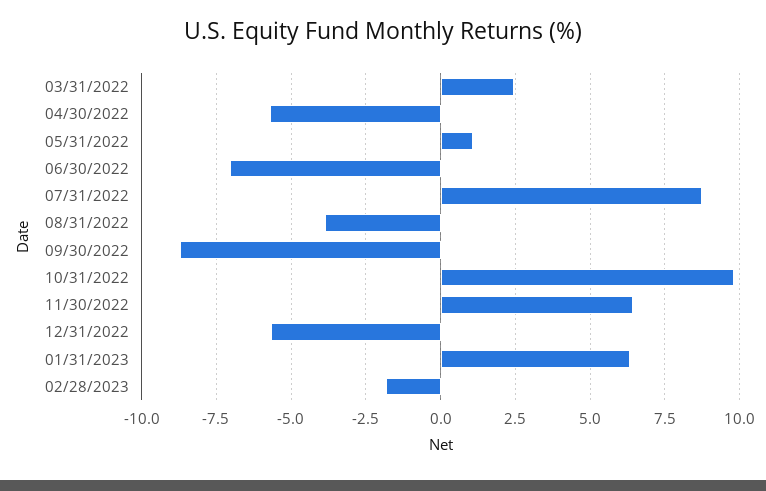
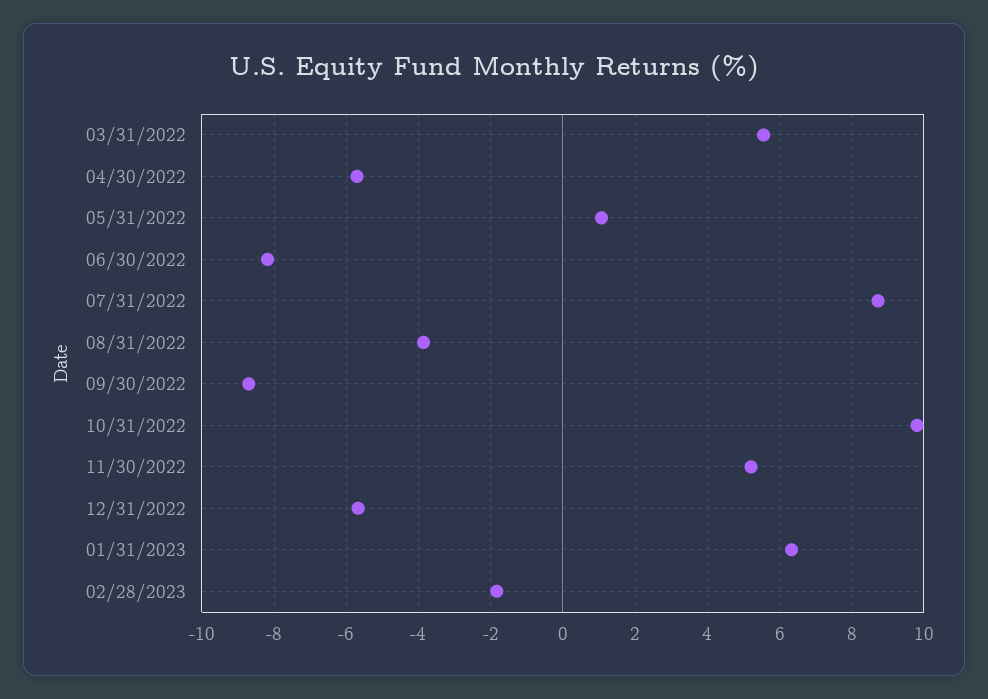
03/31/2022: 2.5 -> 5.6
06/30/2022: -7 -> -8.2
11/30/2022: 6.5 -> 5.2

